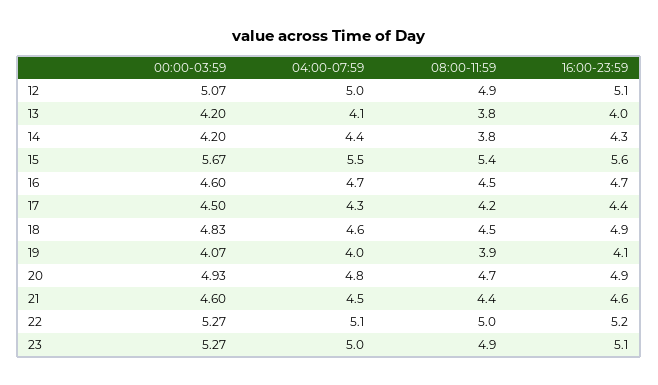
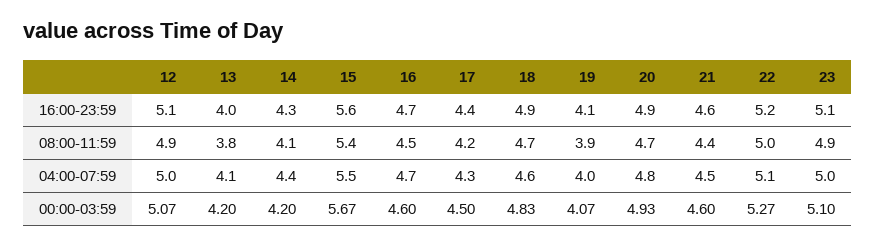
08:00-11:59, 14: 3.8 -> 4.1
08:00-11:59, 18: 4.5 -> 4.7
00:00-03:59, 23: 5.27 -> 5.1

